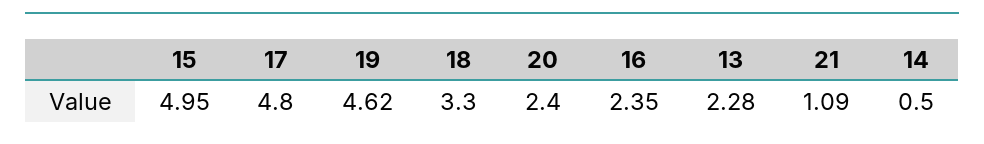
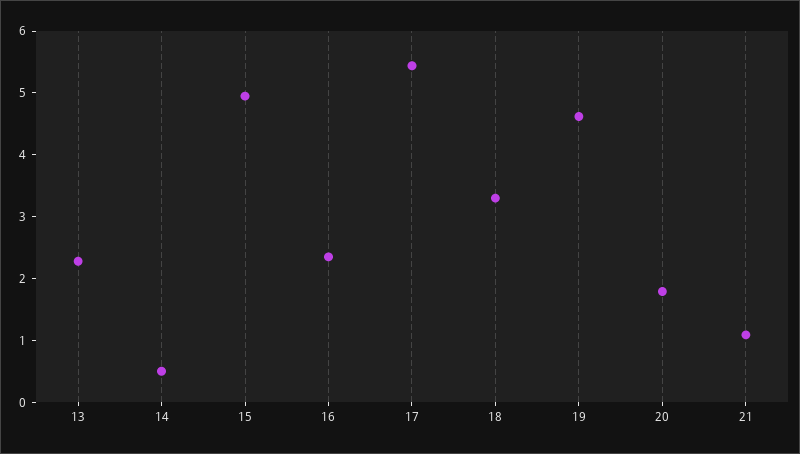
17: 4.8 -> 5.4
20: 2.4 -> 1.8

